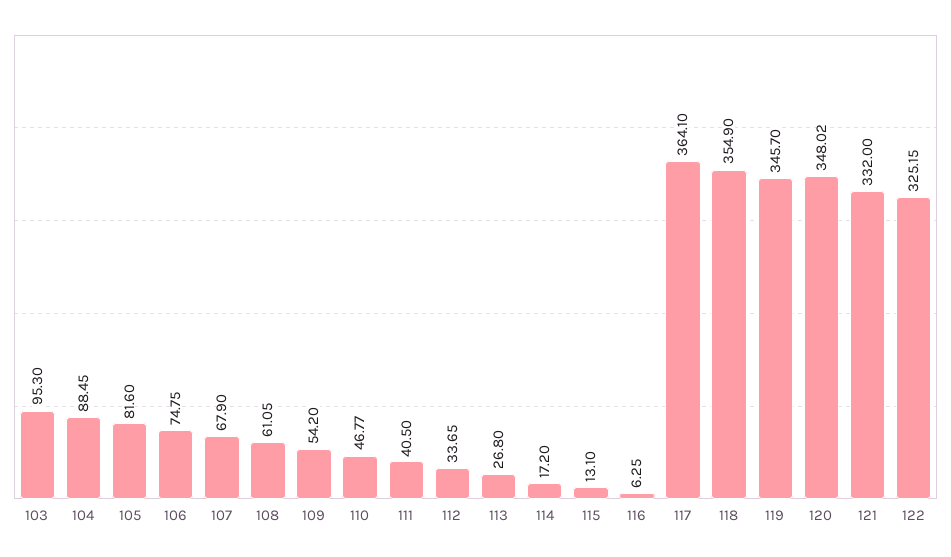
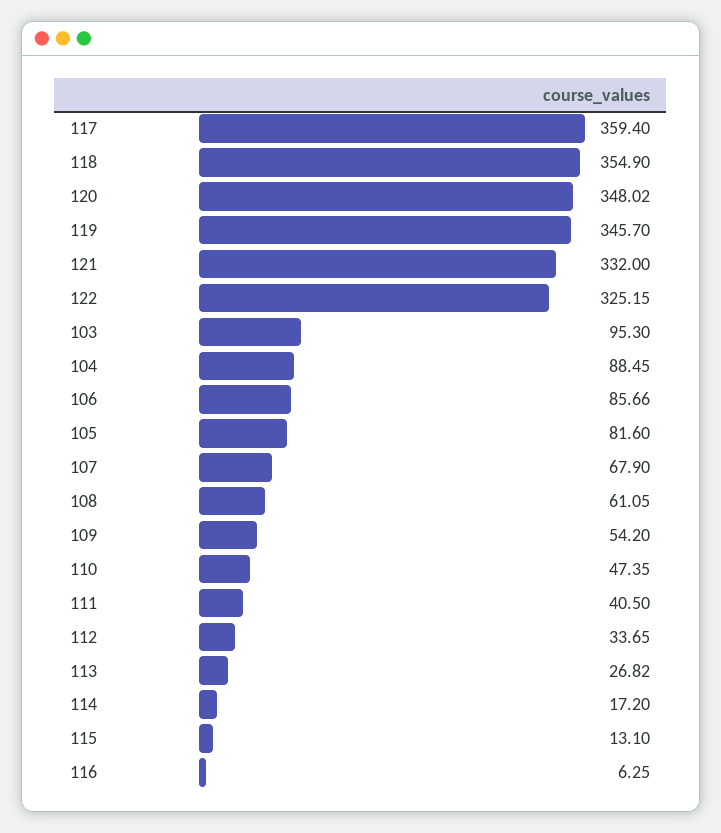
106: 74.75 -> 85.66
110: 46.77 -> 47.35
113: 26.8 -> 26.82
117: 364.1 -> 359.4

